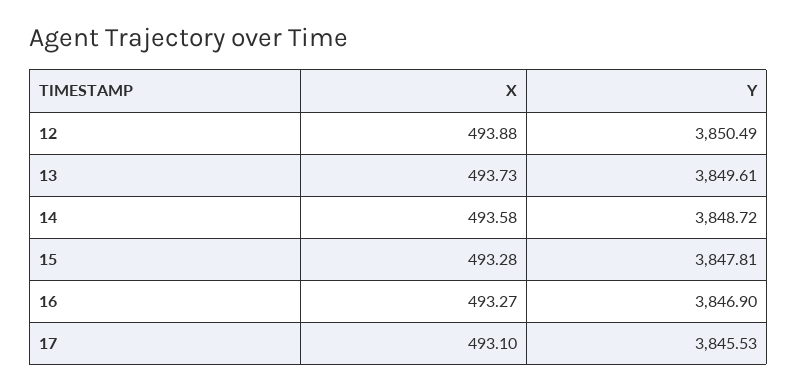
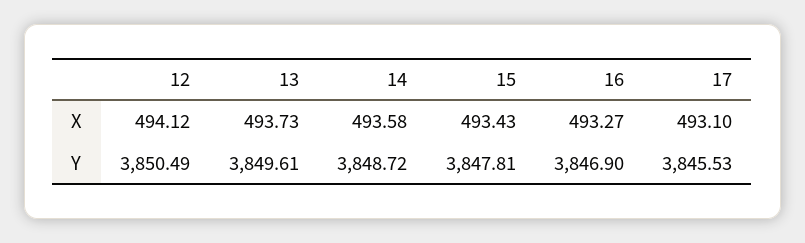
X, 12: 493.88 -> 494.12
X, 15: 493.28 -> 493.43

